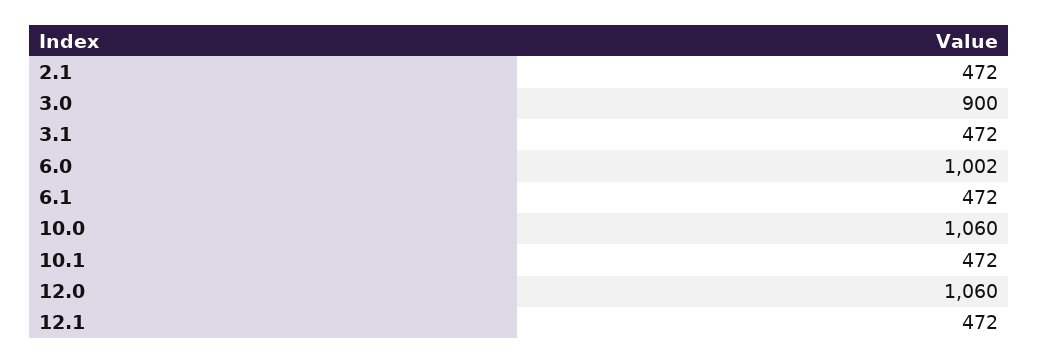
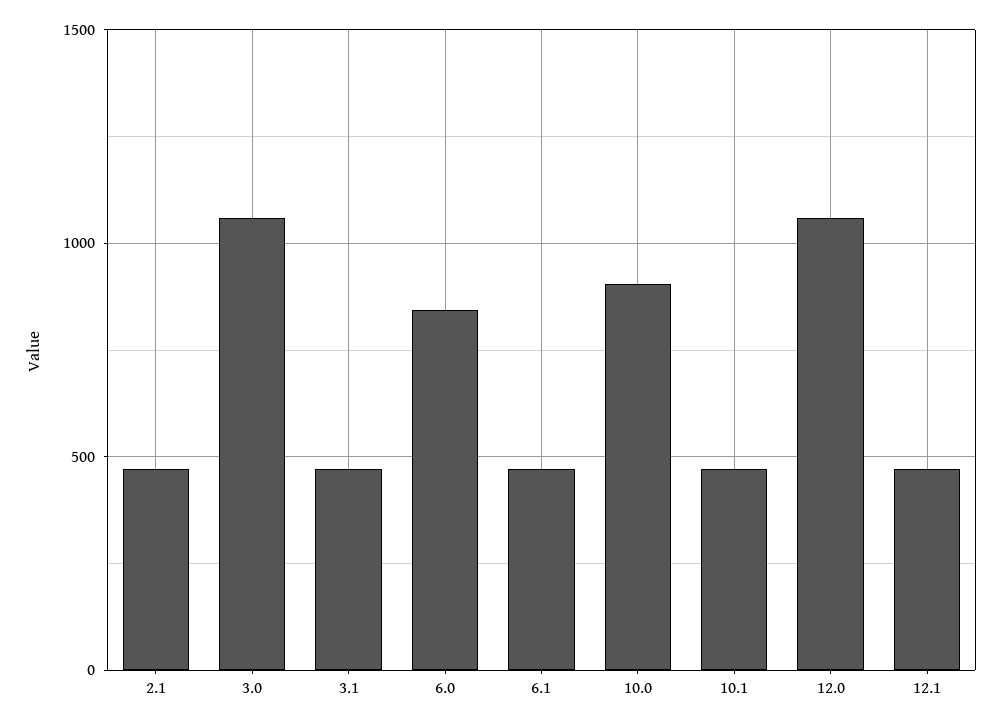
3.0: 900 -> 1050
6.0: 1002 -> 850
10.0: 1060 -> 900

